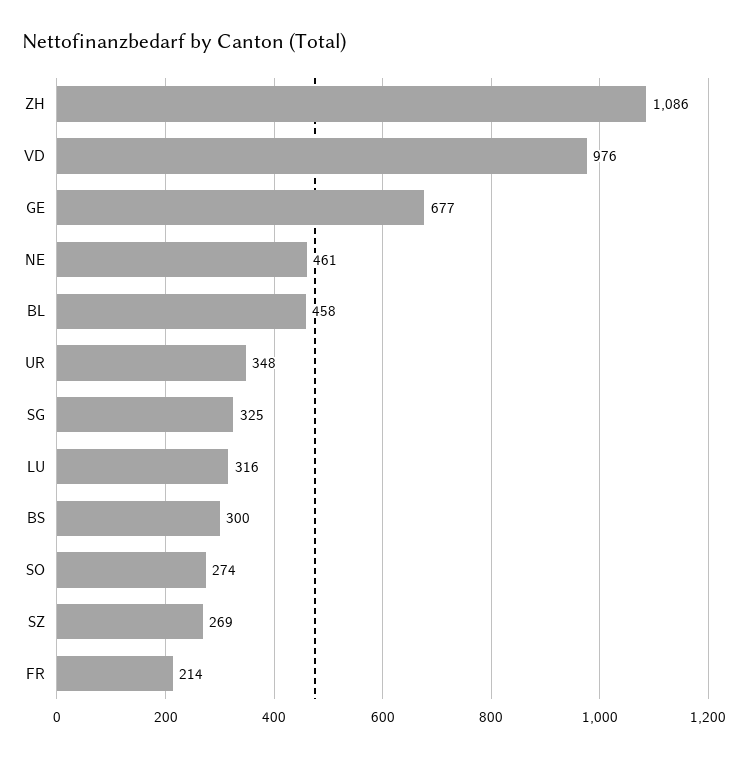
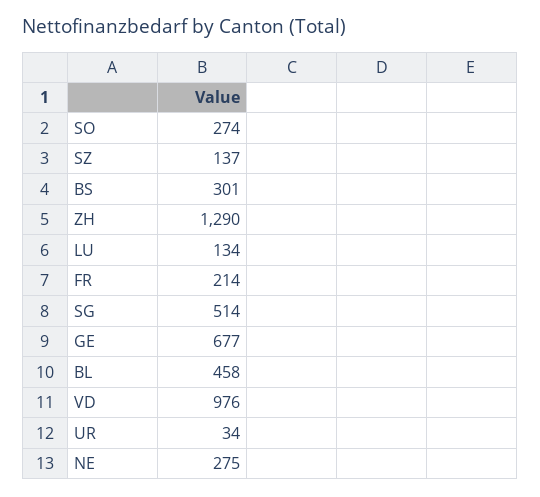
ZH: 1086 -> 1290
NE: 461 -> 275
UR: 348 -> 34
SG: 325 -> 514
LU: 316 -> 134
BS: 300 -> 301
SZ: 269 -> 137

